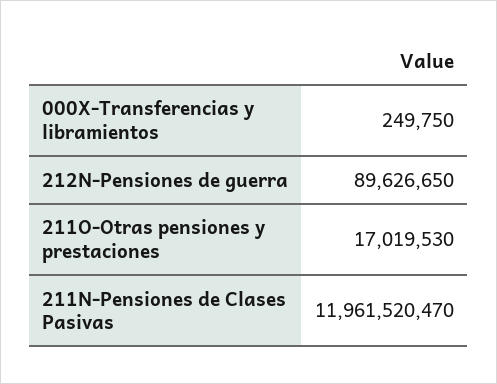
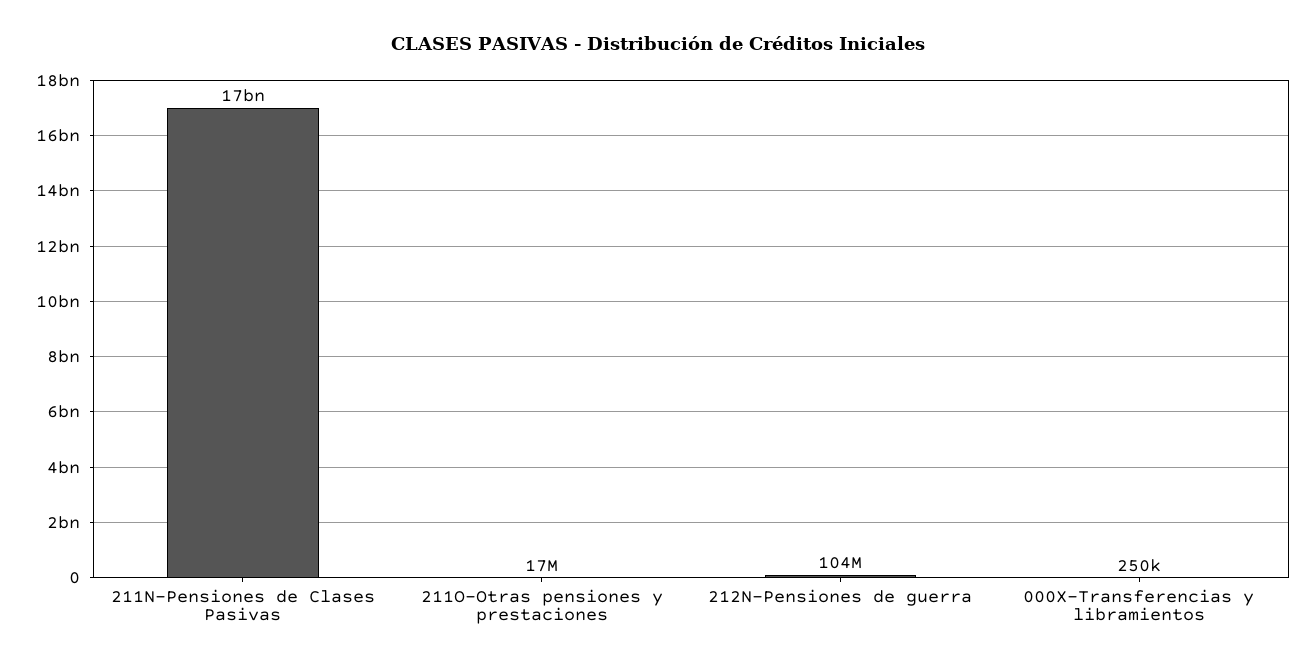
212N-Pensiones de guerra: 89626650 -> 104000000
211N-Pensiones de Clases Pasivas: 11961520470 -> 17000000000

